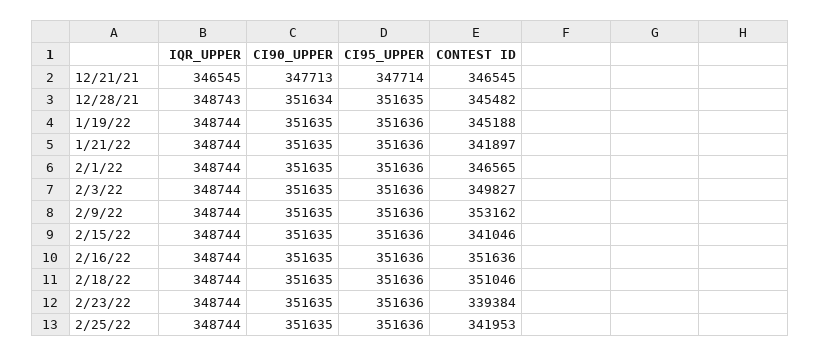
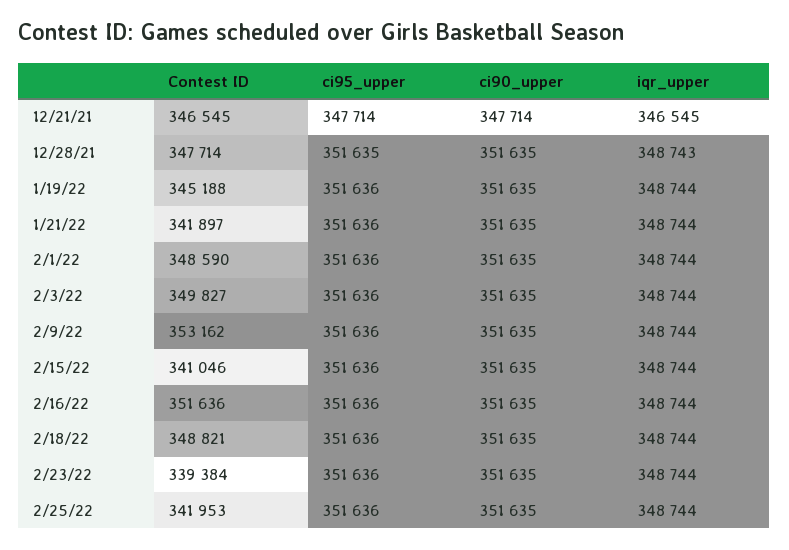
CI90_UPPER, 12/21/21: 347713 -> 347714
CI90_UPPER, 12/28/21: 351634 -> 351635
CONTEST ID, 12/28/21: 345482 -> 347714
CONTEST ID, 2/1/22: 346565 -> 348590
CONTEST ID, 2/18/22: 351046 -> 348821

